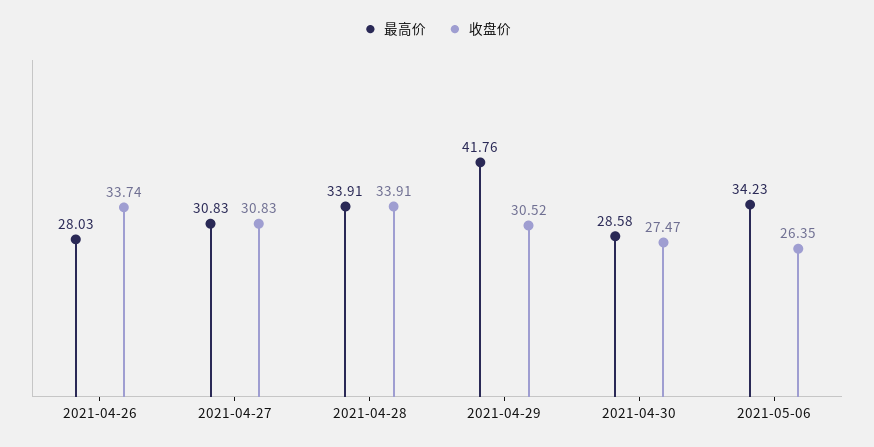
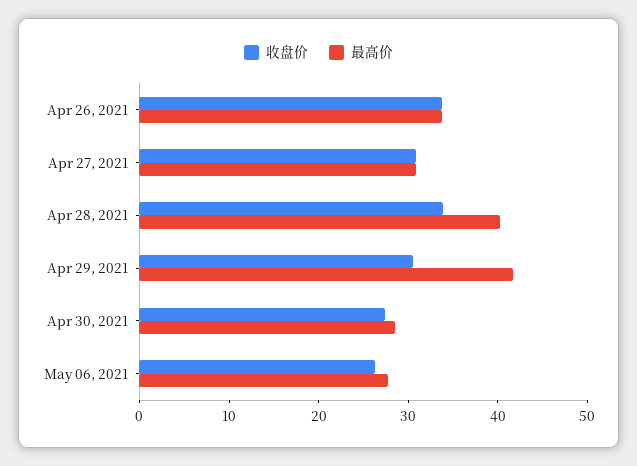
最高价, 2021-04-26: 28.03 -> 34
最高价, 2021-04-28: 33.91 -> 40
最高价, 2021-05-06: 34.23 -> 28

